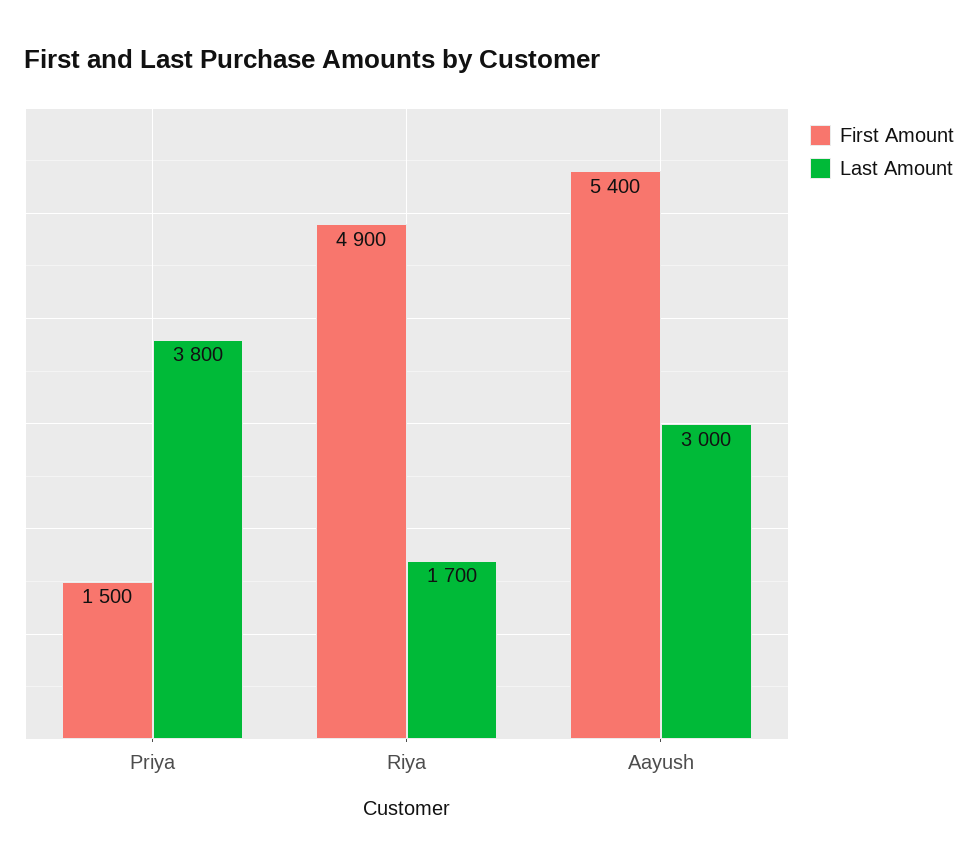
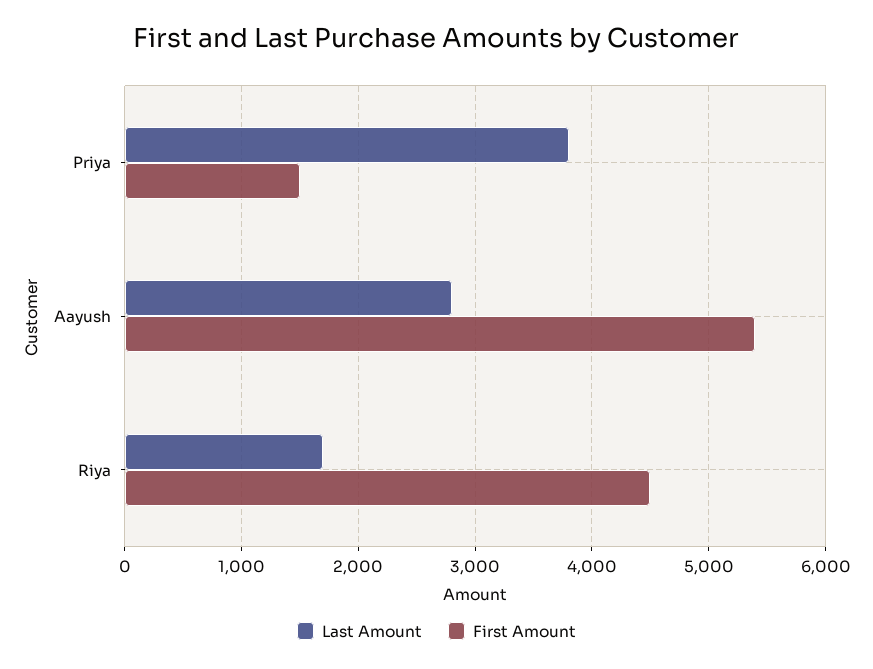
First Amount, Riya: 4900 -> 4500
Last Amount, Aayush: 3000 -> 2800

